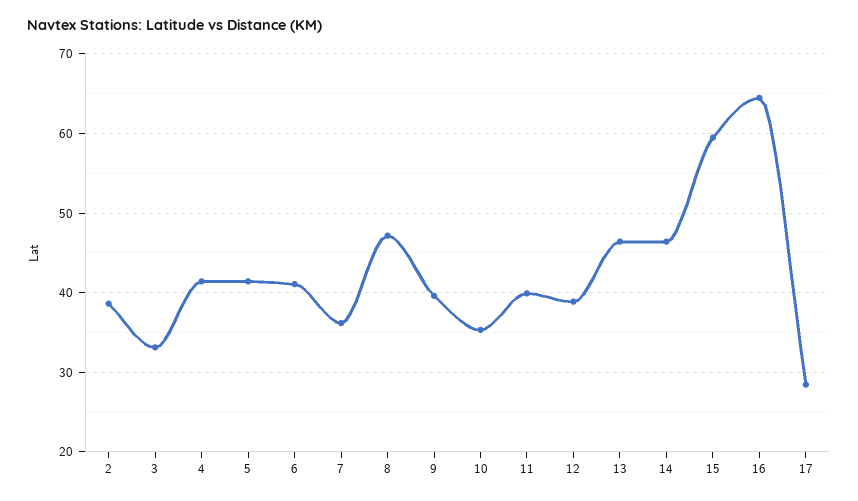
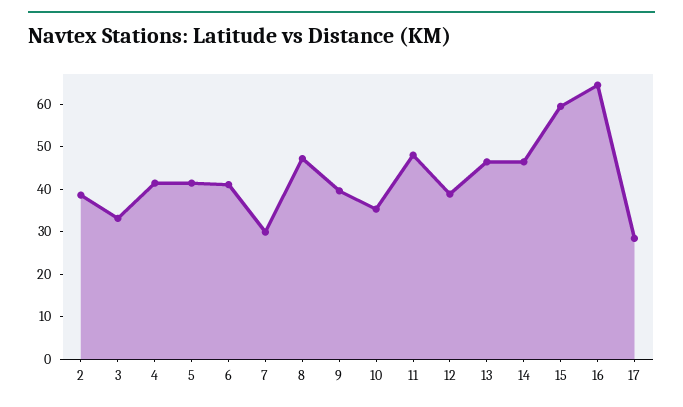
7: 36 -> 30
11: 40 -> 48

